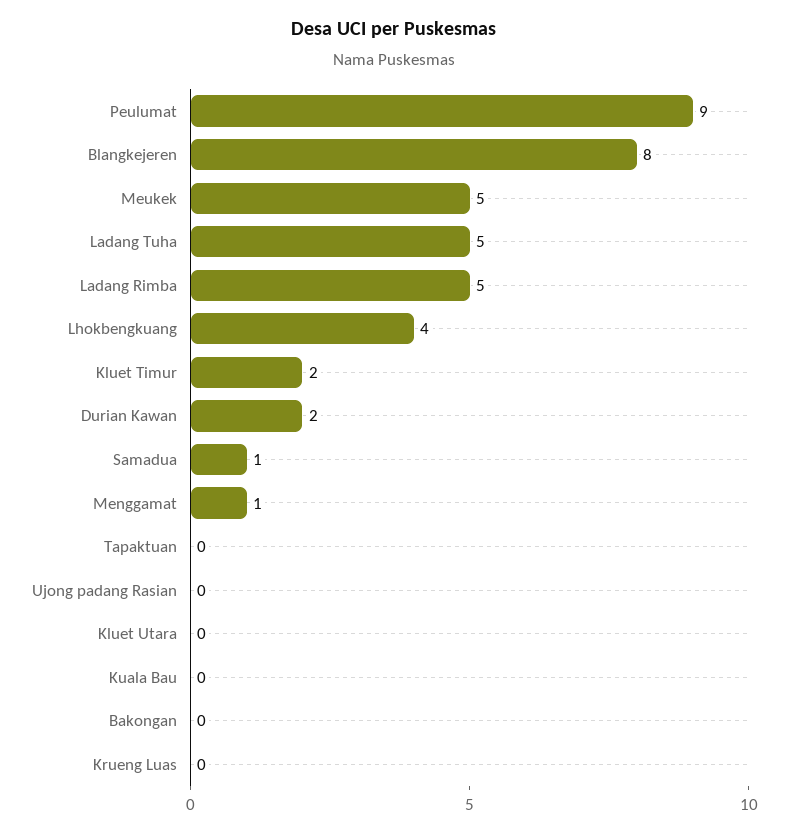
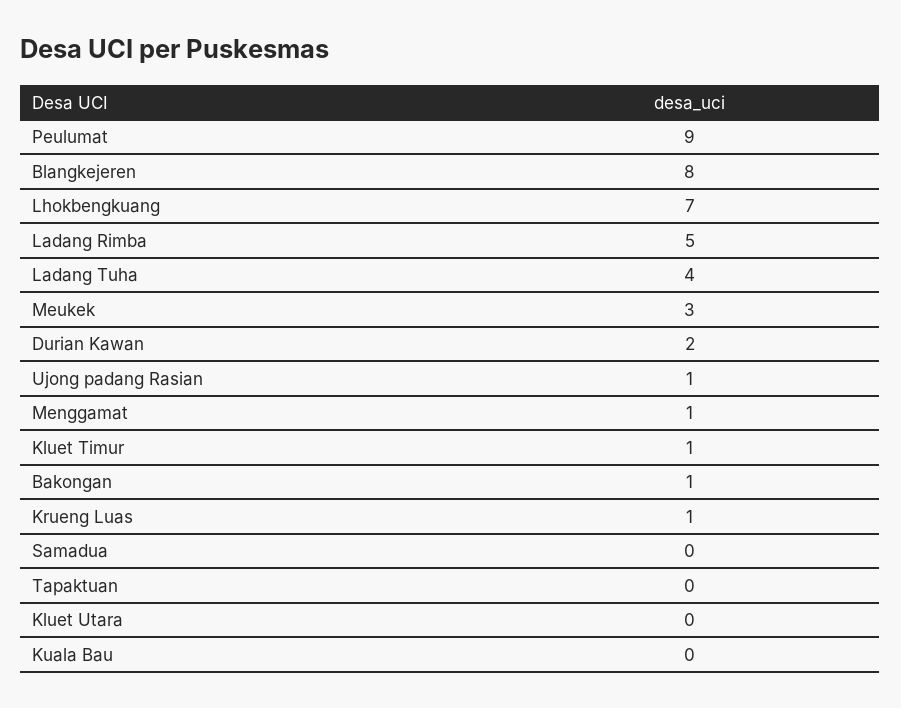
Meukek: 5 -> 3
Ladang Tuha: 5 -> 4
Lhokbengkuang: 4 -> 7
Kluet Timur: 2 -> 1
Samadua: 1 -> 0
Ujong padang Rasian: 0 -> 1
Bakongan: 0 -> 1
Krueng Luas: 0 -> 1

